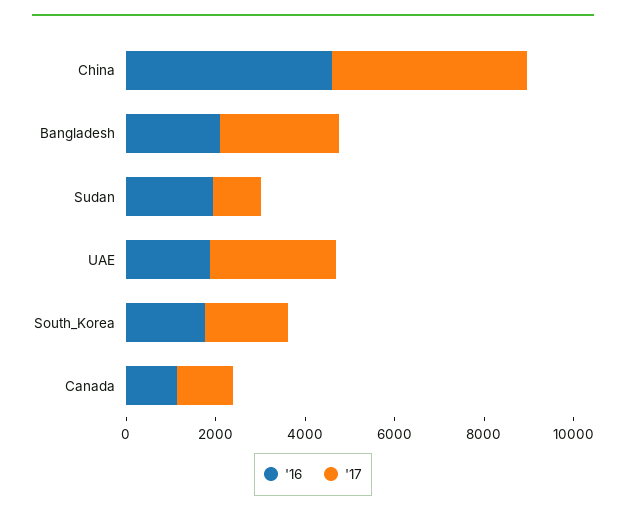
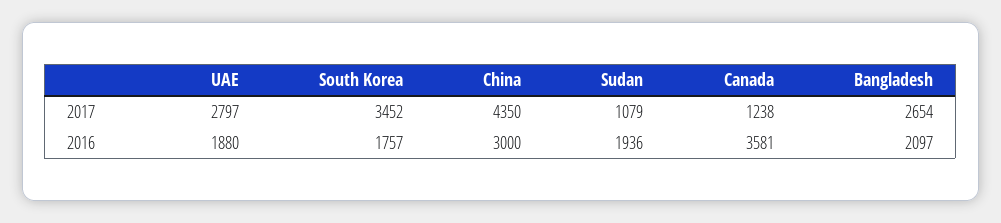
'16, China: 4500 -> 3000
'17, South_Korea: 2000 -> 3452
'16, Canada: 1000 -> 3581

